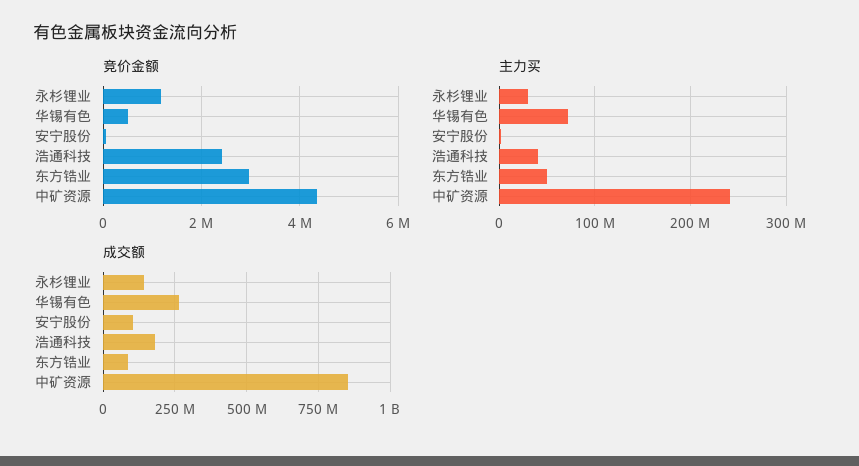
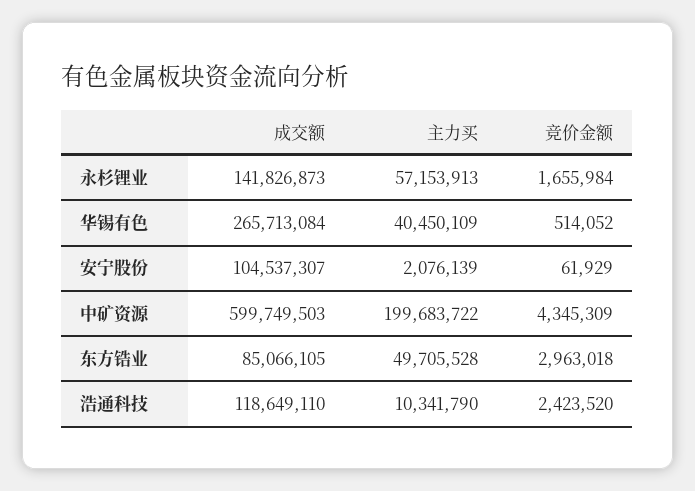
竞价金额, 永杉锂业: 1200000 -> 1655984
主力买, 永杉锂业: 30000000 -> 57153913
主力买, 华锡有色: 70000000 -> 40450109
主力买, 浩通科技: 40000000 -> 10341790
主力买, 中矿资源: 240000000 -> 199683722
成交额, 浩通科技: 175000000 -> 118649110
成交额, 中矿资源: 850000000 -> 599749503

